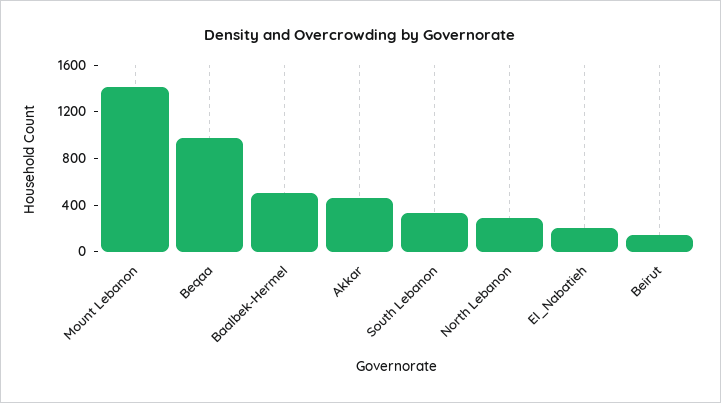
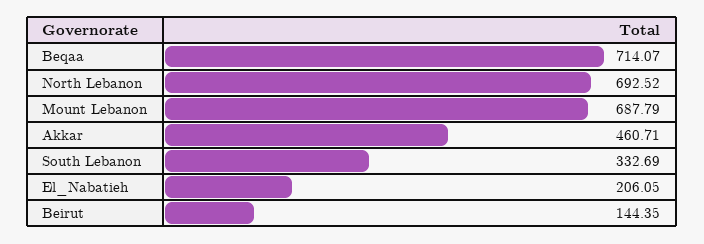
Mount Lebanon: 1400 -> 687.79
Beqaa: 1000 -> 714.07
Baalbek-Hermel: 500 -> none
North Lebanon: 300 -> 692.52

